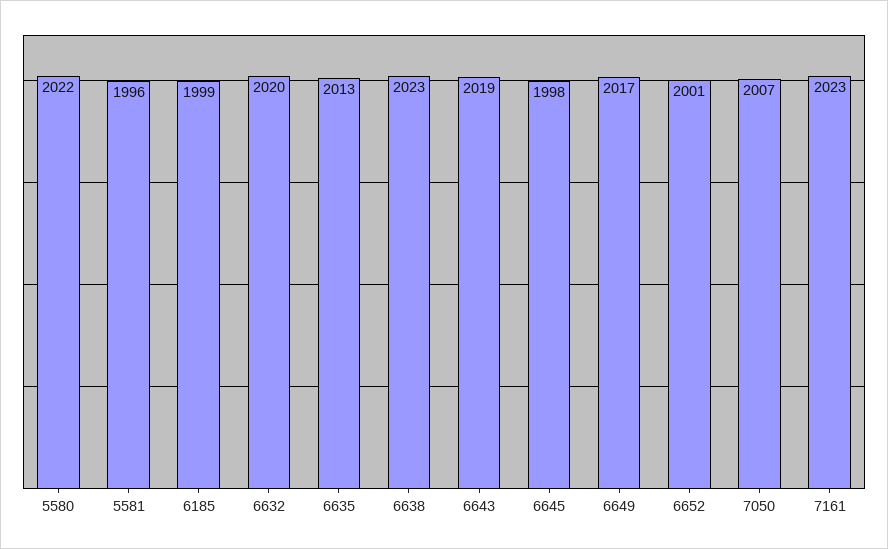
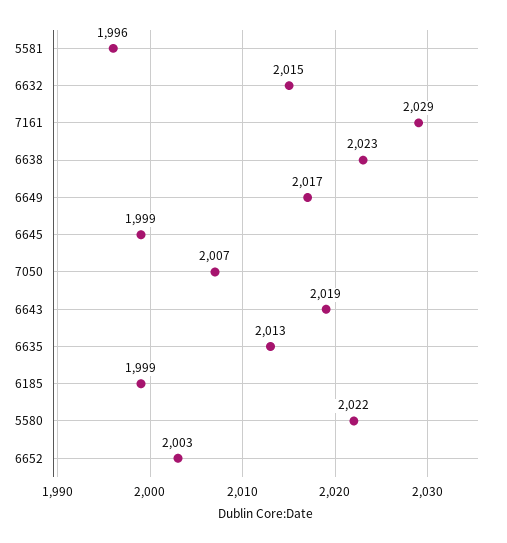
6632: 2020 -> 2015
6645: 1998 -> 1999
6652: 2001 -> 2003
7161: 2023 -> 2029

